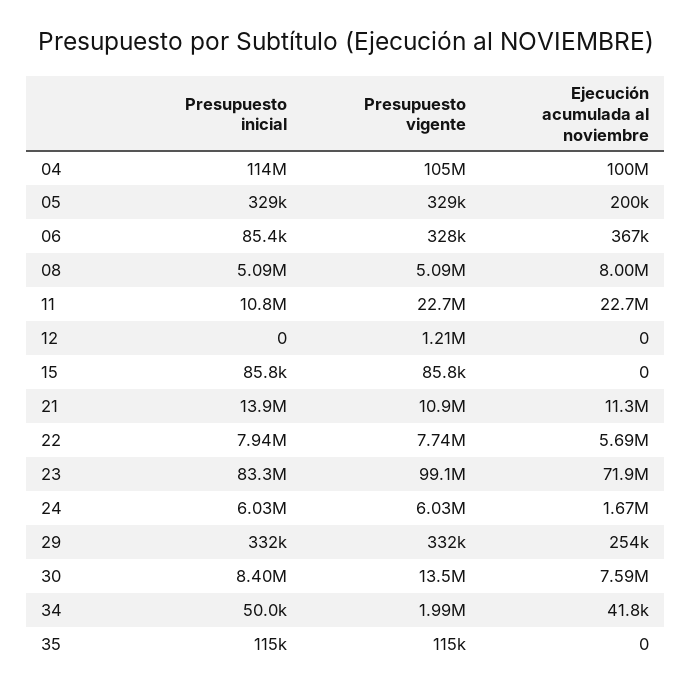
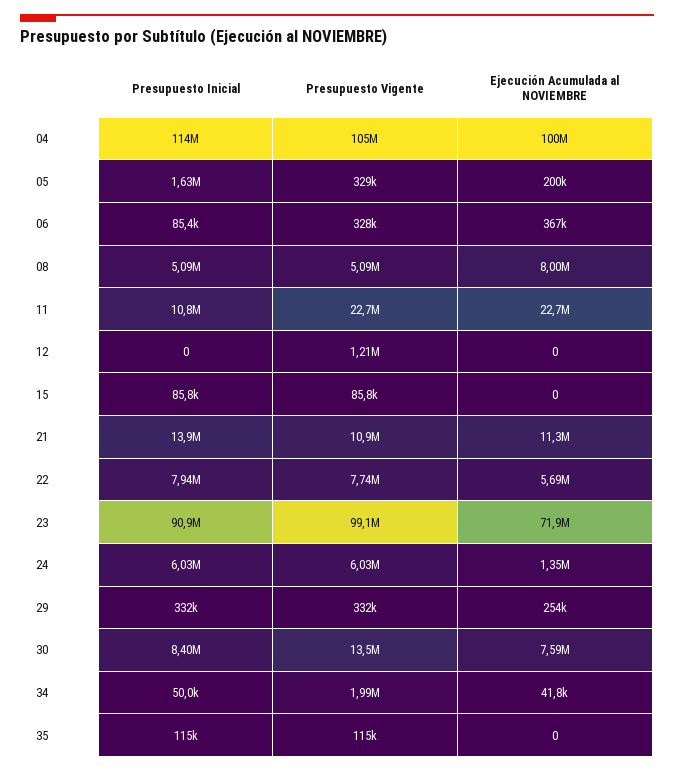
Presupuesto inicial, 05: 329000 -> 1630000
Presupuesto inicial, 23: 83300000 -> 90900000
Ejecución acumulada al noviembre, 24: 1670000 -> 1350000

